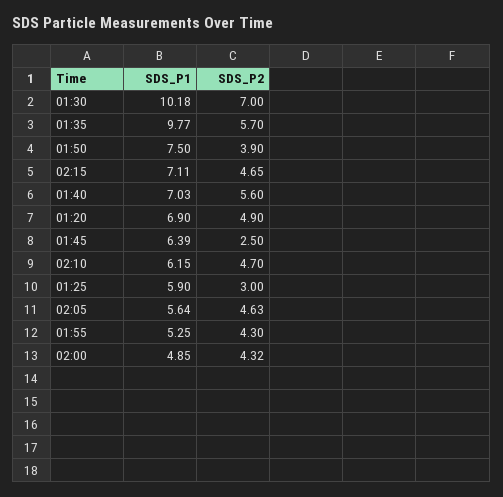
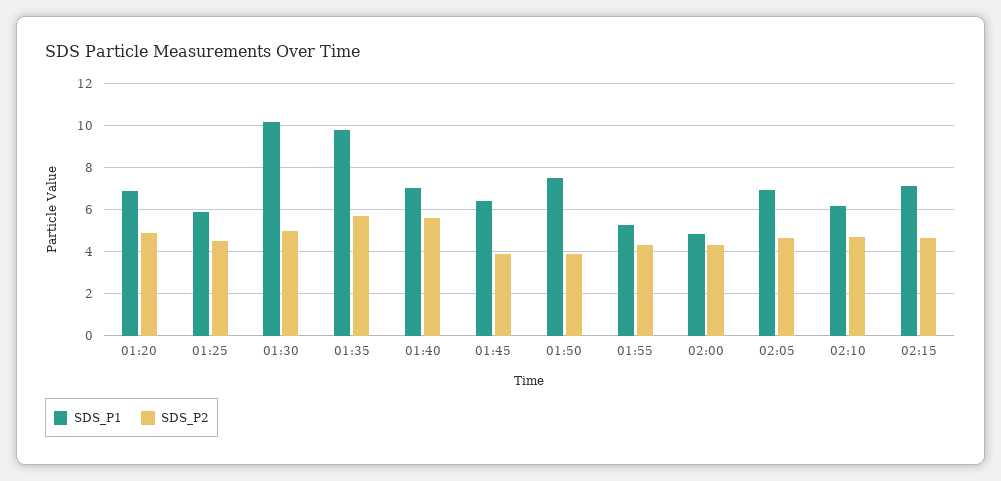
SDS_P2, 01:30: 7 -> 5
SDS_P2, 01:45: 2.5 -> 4
SDS_P2, 01:25: 3 -> 4.5
SDS_P1, 02:05: 5.64 -> 7

